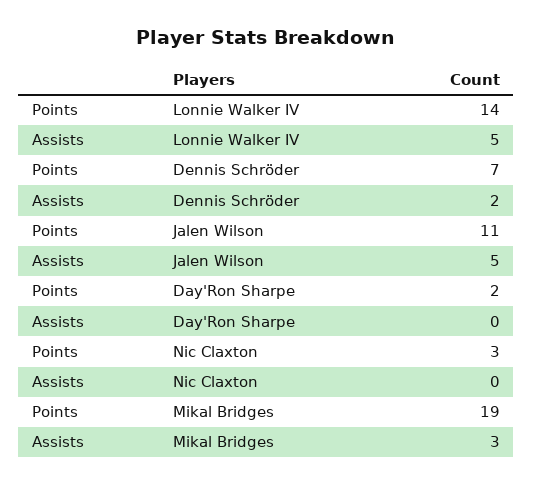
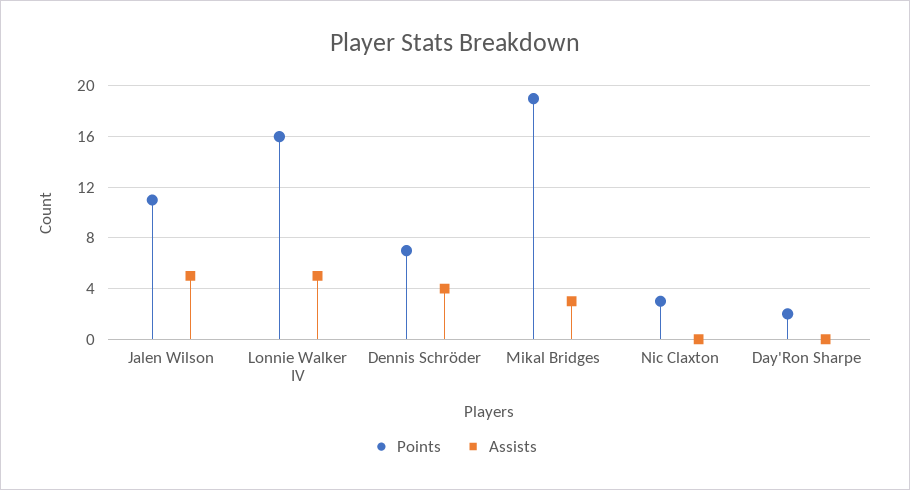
Points, Lonnie Walker IV: 14 -> 16
Assists, Dennis Schröder: 2 -> 4

